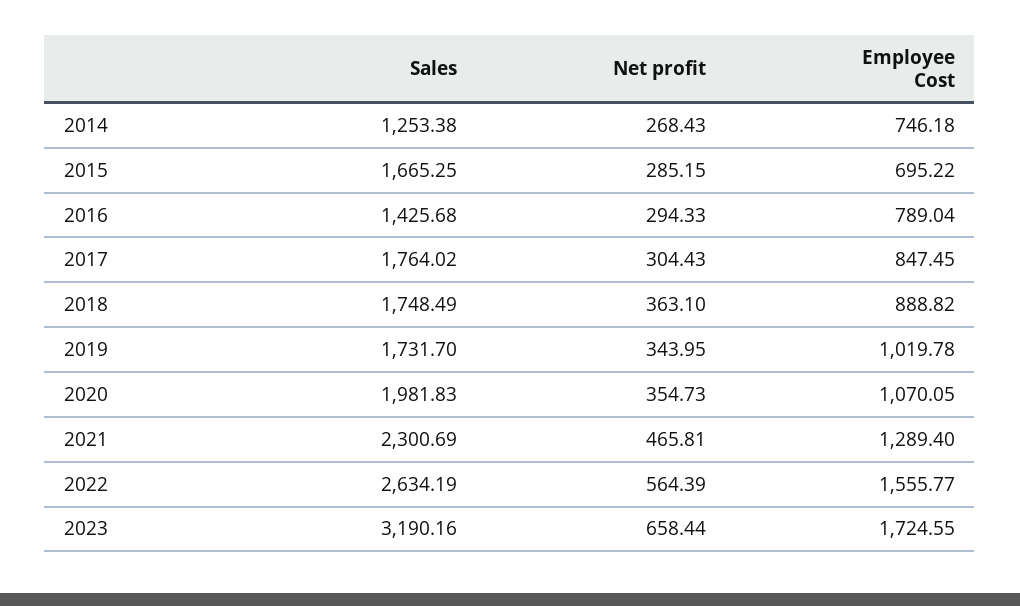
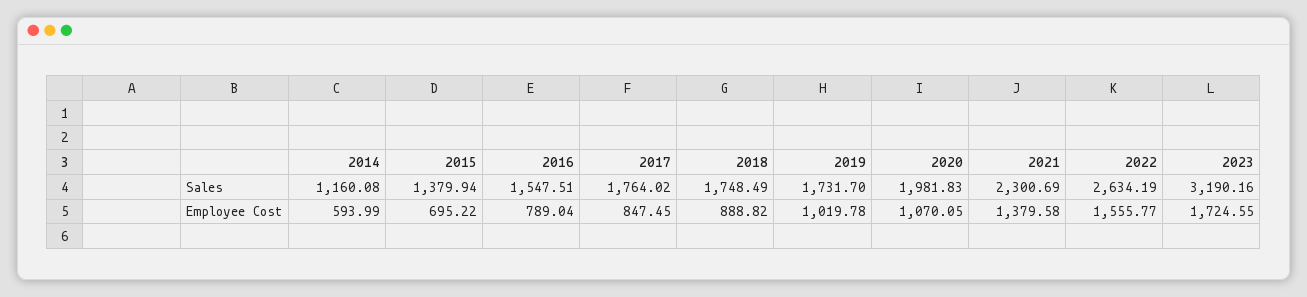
Sales, 2014: 1253.38 -> 1160.08
Net profit, 2014: 268.43 -> none
Employee Cost, 2014: 746.18 -> 593.99
Sales, 2015: 1665.25 -> 1379.94
Net profit, 2015: 285.15 -> none
Sales, 2016: 1425.68 -> 1547.51
Net profit, 2016: 294.33 -> none
Net profit, 2017: 304.43 -> none
Net profit, 2018: 363.1 -> none
Net profit, 2019: 343.95 -> none
Net profit, 2020: 354.73 -> none
Net profit, 2021: 465.81 -> none
Employee Cost, 2021: 1289.4 -> 1379.58
Net profit, 2022: 564.39 -> none
Net profit, 2023: 658.44 -> none

